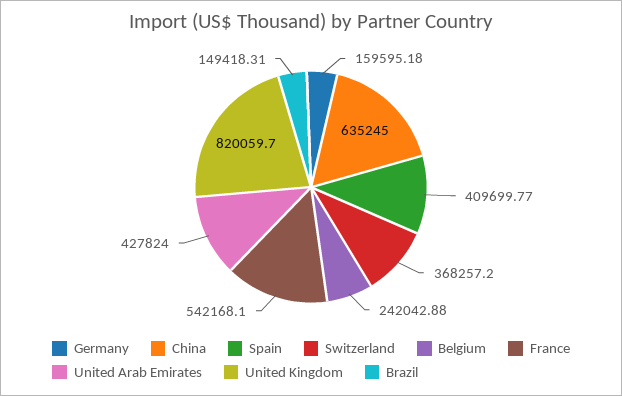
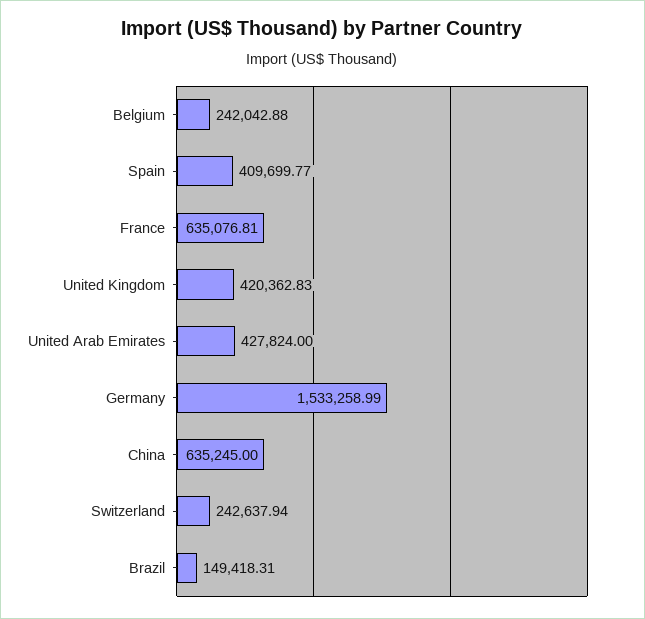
Germany: 159595.18 -> 1533258.99
Switzerland: 368257.2 -> 242637.94
France: 542168.1 -> 635076.81
United Kingdom: 820059.7 -> 420362.83

